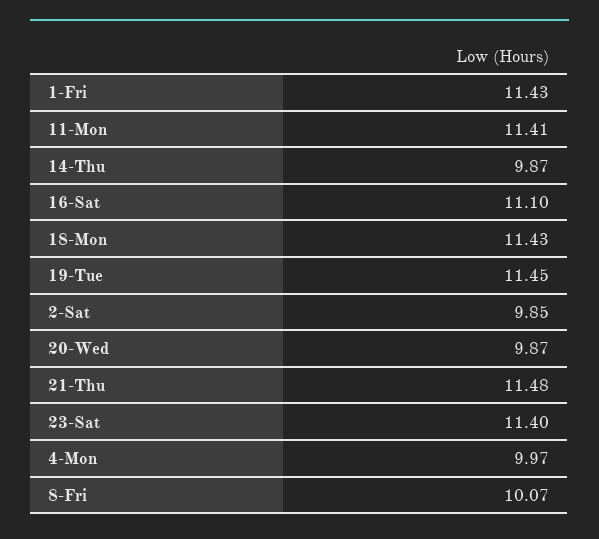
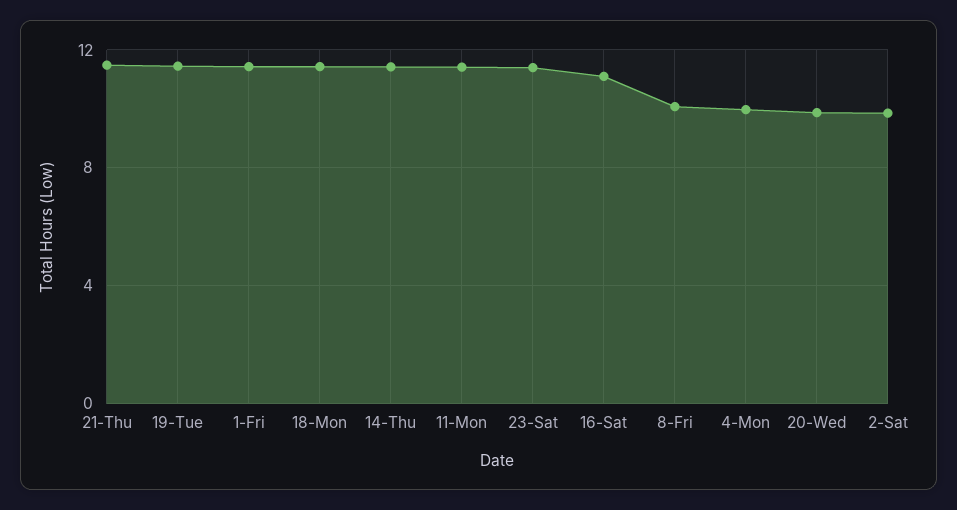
14-Thu: 9.87 -> 11.5

